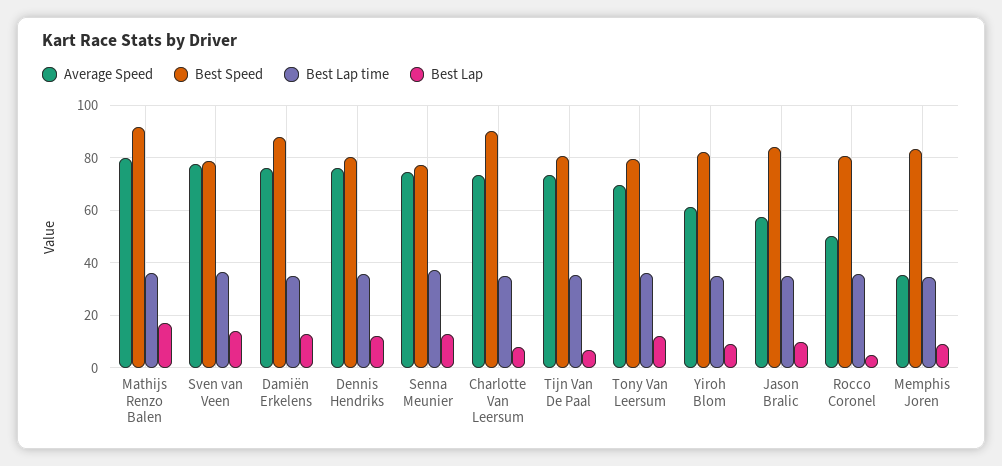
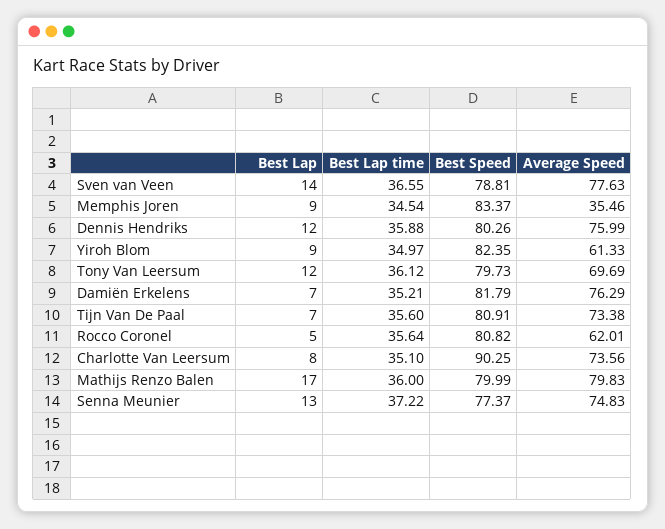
Best Speed, Mathijs Renzo Balen: 92.5 -> 79.99
Best Speed, Damiën Erkelens: 87.5 -> 81.79
Best Lap, Damiën Erkelens: 12.5 -> 7
Average Speed, Jason Bralic: 57.5 -> none
Best Speed, Jason Bralic: 85 -> none
Best Lap time, Jason Bralic: 35 -> none
Best Lap, Jason Bralic: 10 -> none
Average Speed, Rocco Coronel: 50 -> 62.01

